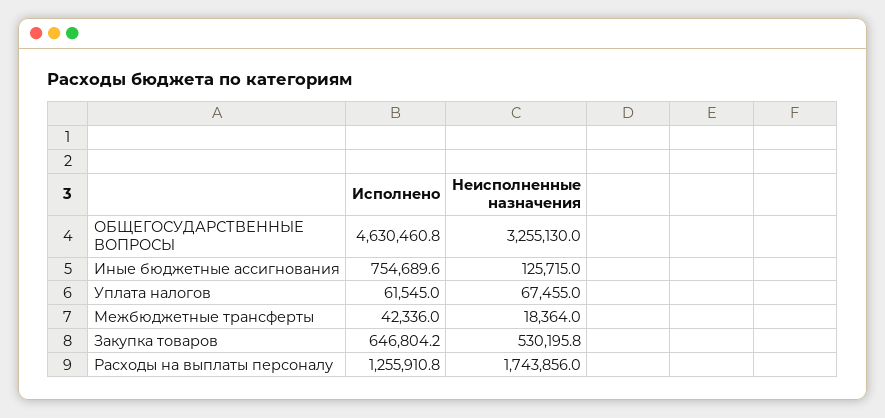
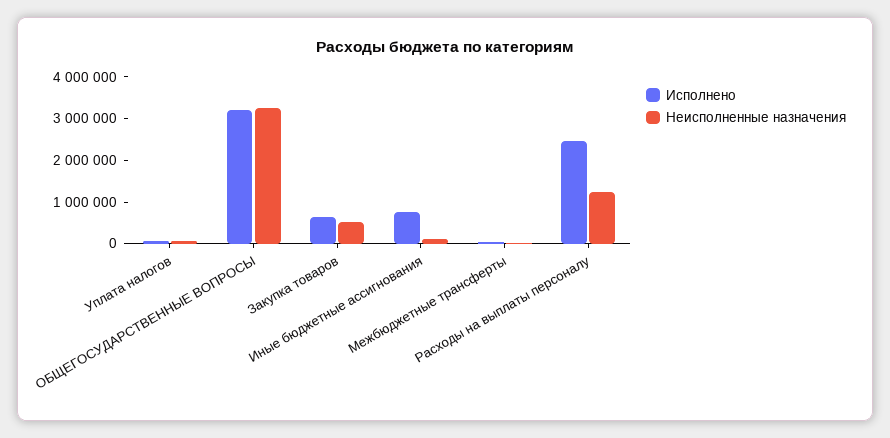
Исполнено, ОБЩЕГОСУДАРСТВЕННЫЕ ВОПРОСЫ: 4630460.8 -> 3200000
Исполнено, Расходы на выплаты персоналу: 1255910.8 -> 2400000
Неисполненные назначения, Расходы на выплаты персоналу: 1743856 -> 1200000

